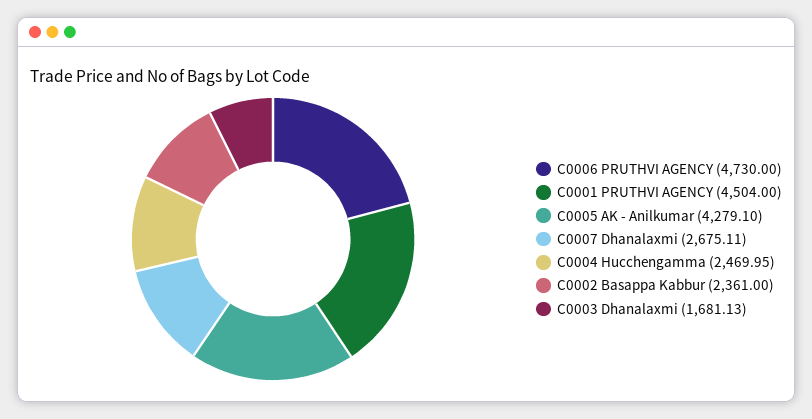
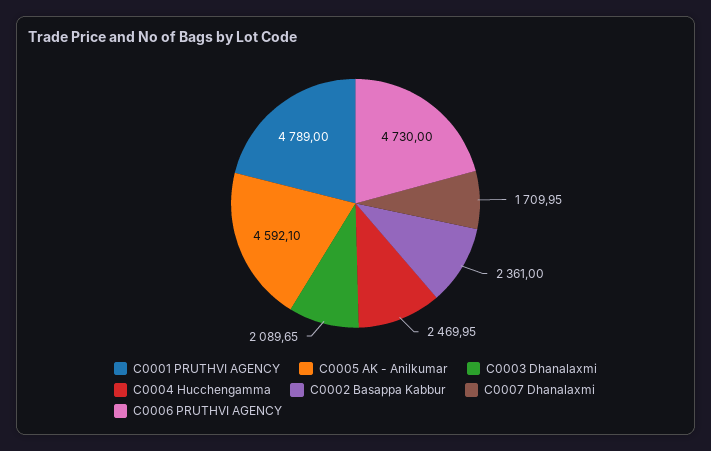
C0001 PRUTHVI AGENCY: 4504 -> 4789
C0005 AK - Anilkumar: 4279.1 -> 4592.1
C0007 Dhanalaxmi: 2675.11 -> 1709.95
C0003 Dhanalaxmi: 1681.13 -> 2089.65

